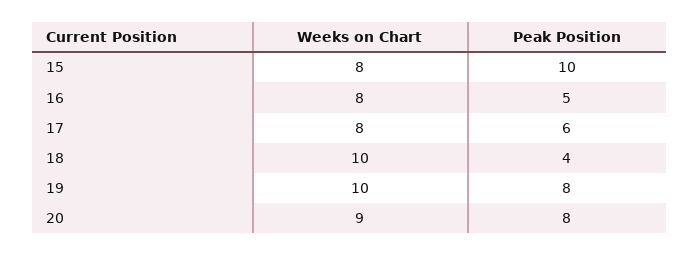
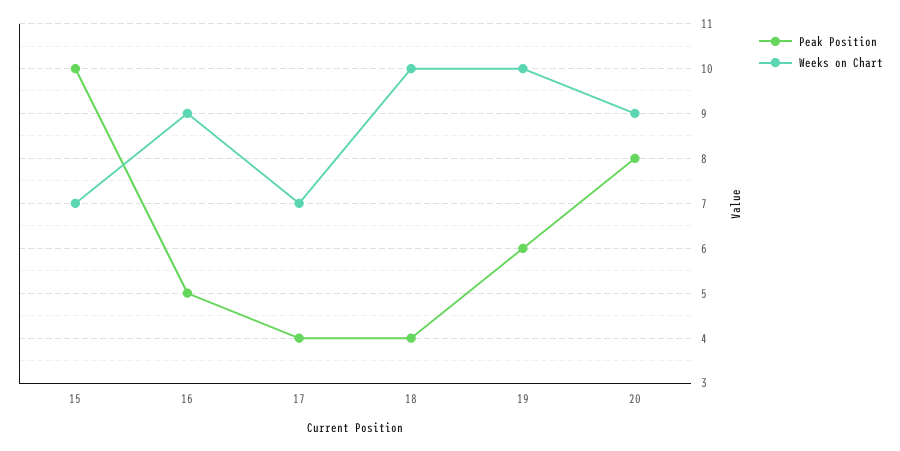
Weeks on Chart, 15: 8 -> 7
Weeks on Chart, 16: 8 -> 9
Weeks on Chart, 17: 8 -> 7
Peak Position, 17: 6 -> 4
Peak Position, 19: 8 -> 6

